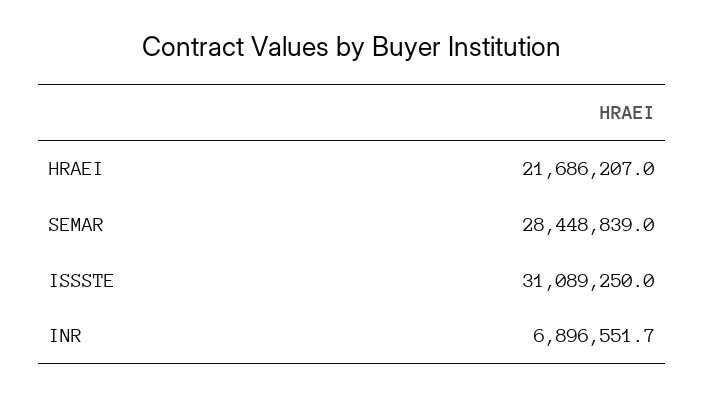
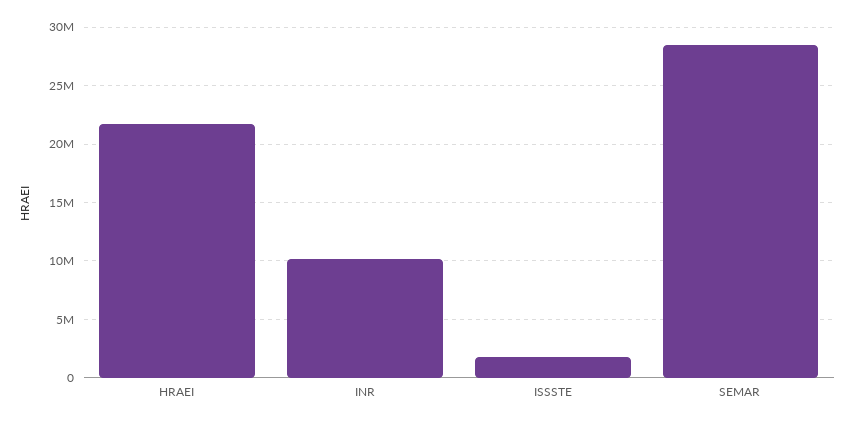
ISSSTE: 31089250 -> 2000000
INR: 6896551.7 -> 10000000

